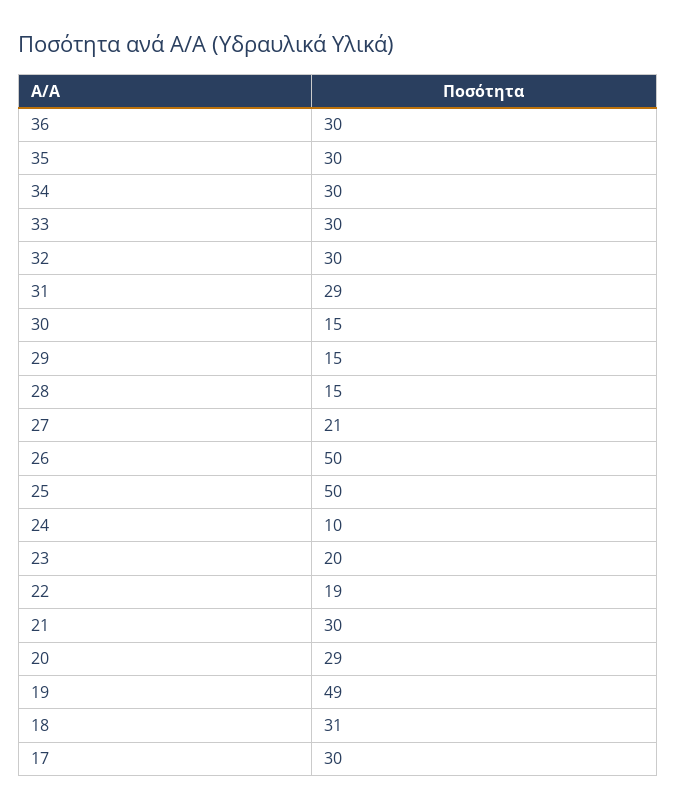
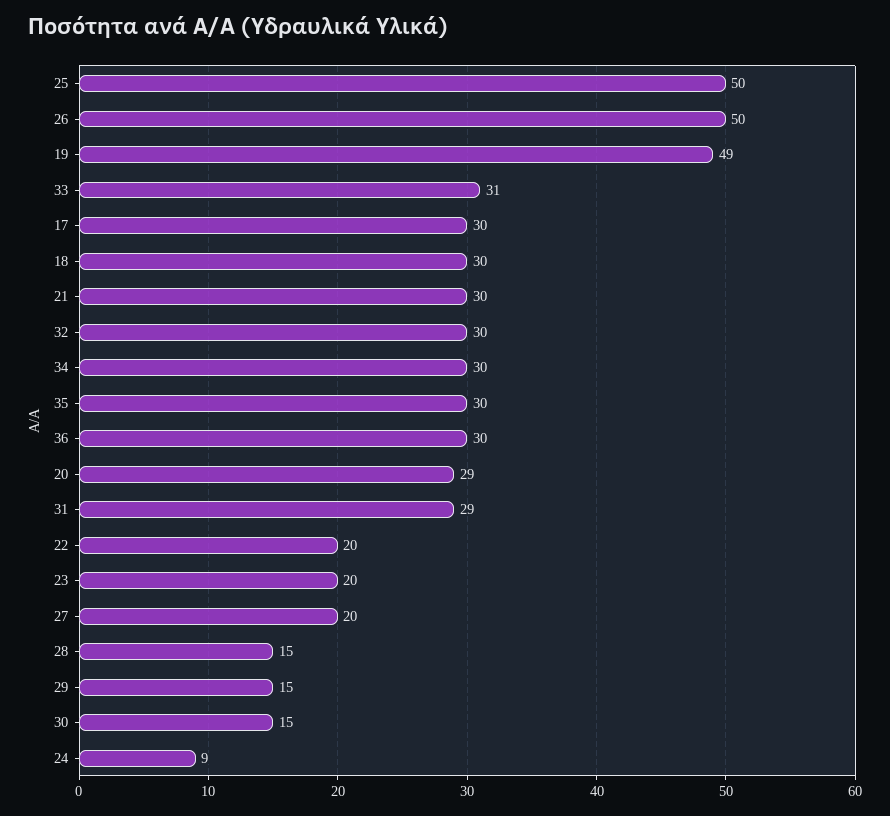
33: 30 -> 31
27: 21 -> 20
24: 10 -> 9
22: 19 -> 20
18: 31 -> 30

